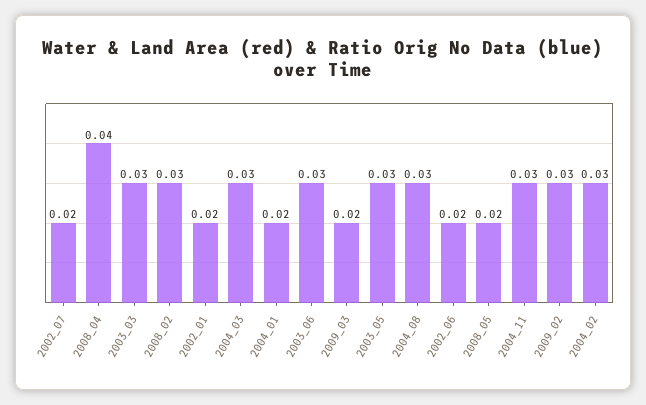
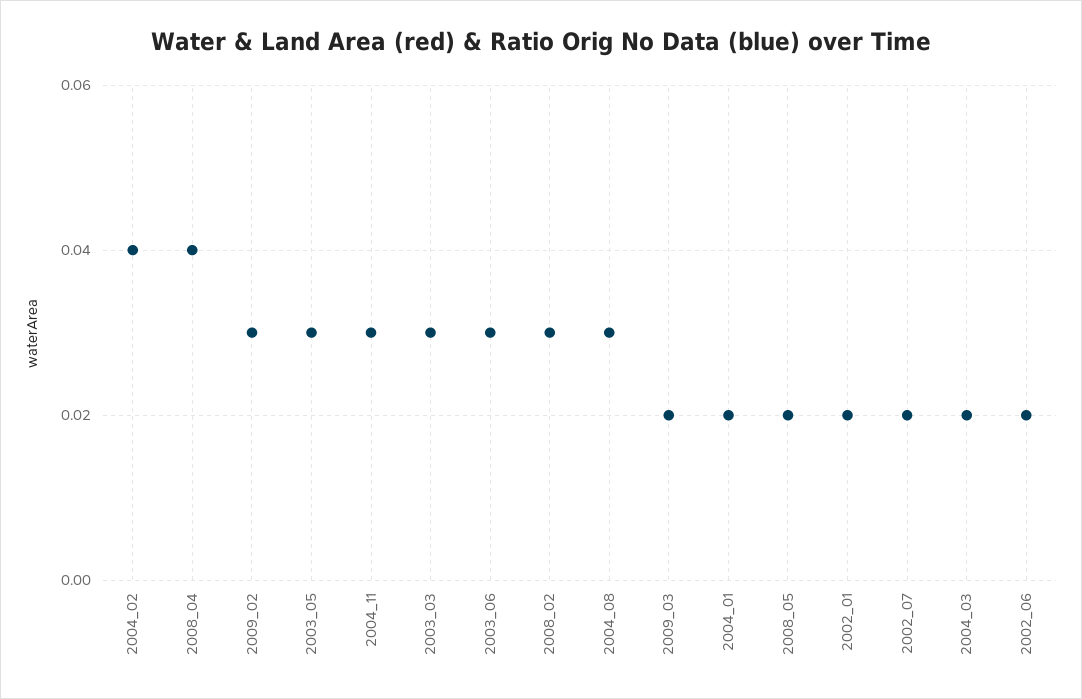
2004_03: 0.03 -> 0.02
2004_02: 0.03 -> 0.04

